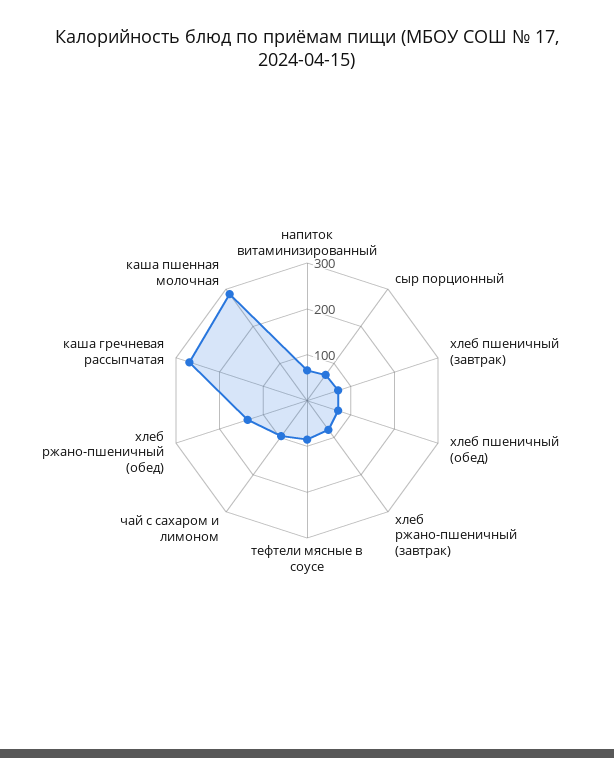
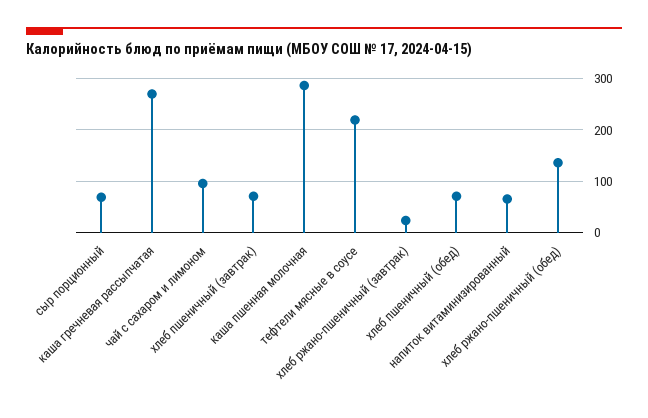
хлеб ржано-пшеничный (завтрак): 80 -> 20
тефтели мясные в соусе: 80 -> 220

